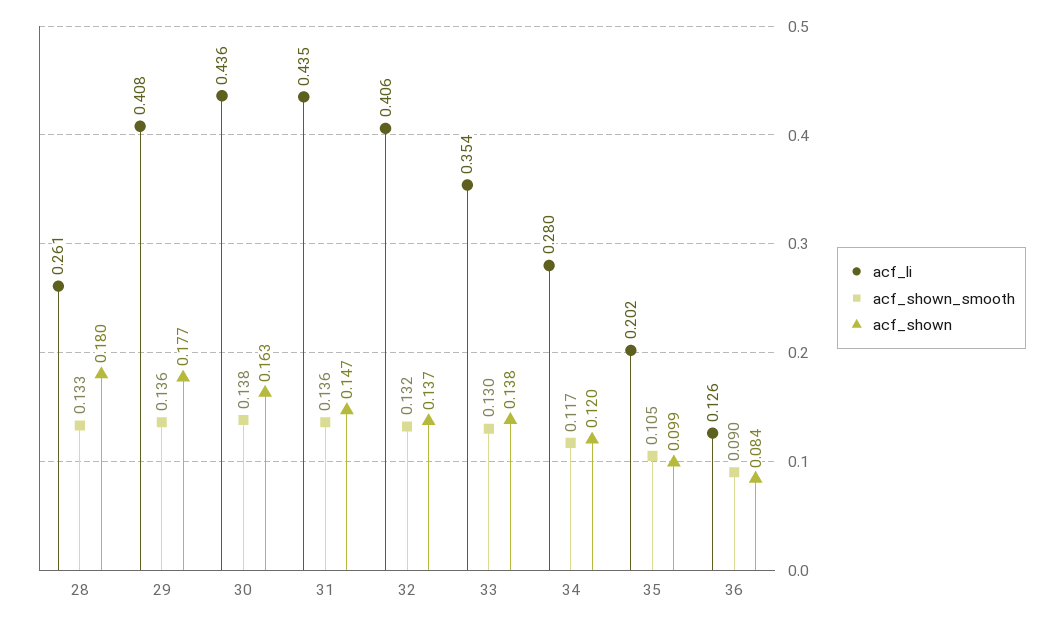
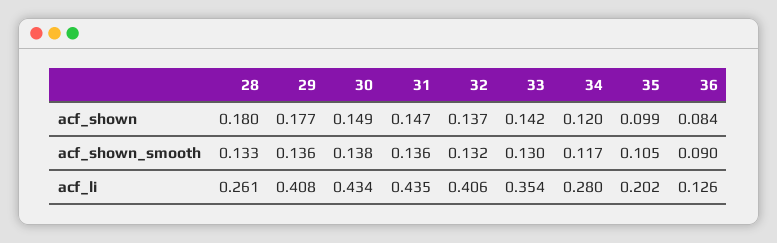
acf_li, 30: 0.436 -> 0.434
acf_shown, 30: 0.163 -> 0.149
acf_shown, 33: 0.138 -> 0.142

